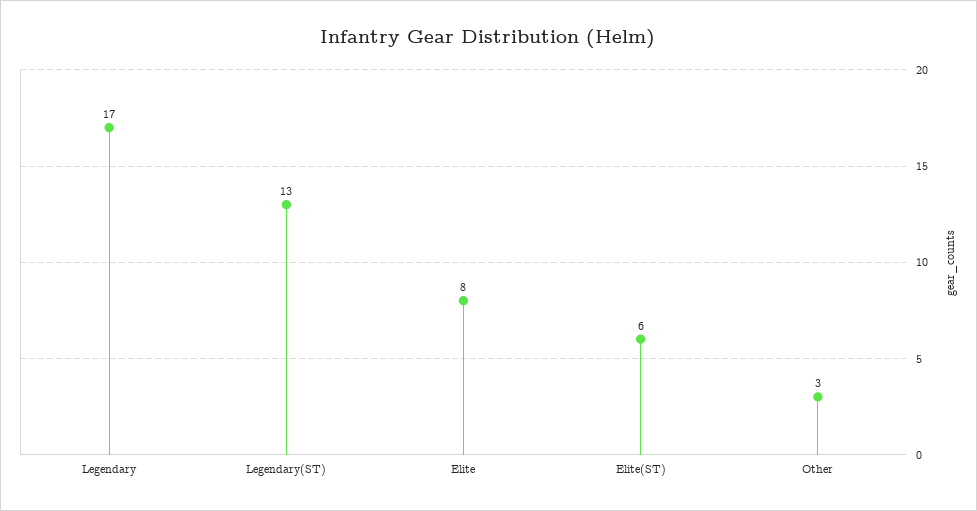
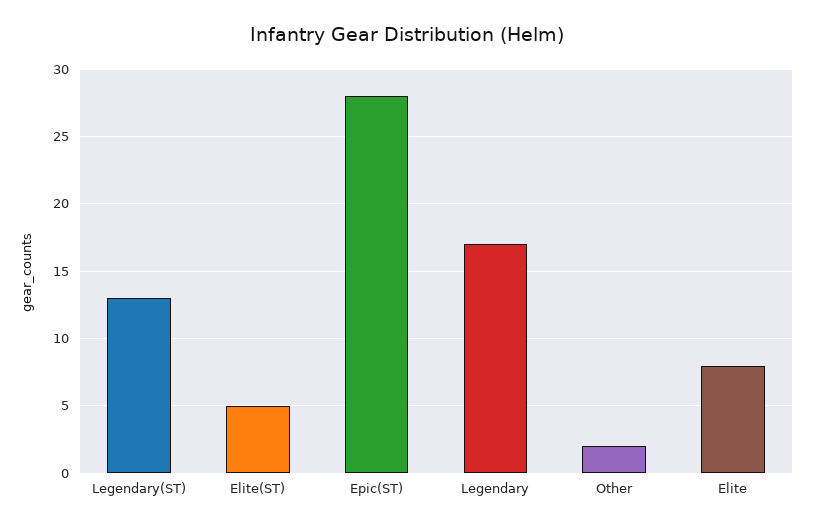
Elite(ST): 6 -> 5
Other: 3 -> 2
Epic(ST): none -> 28

